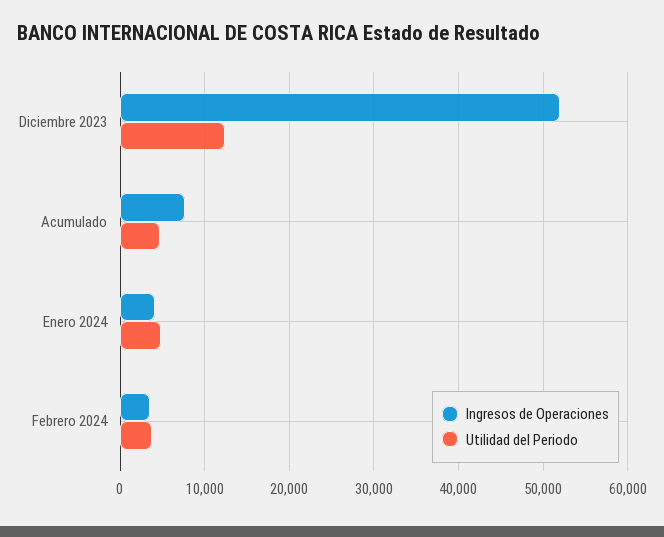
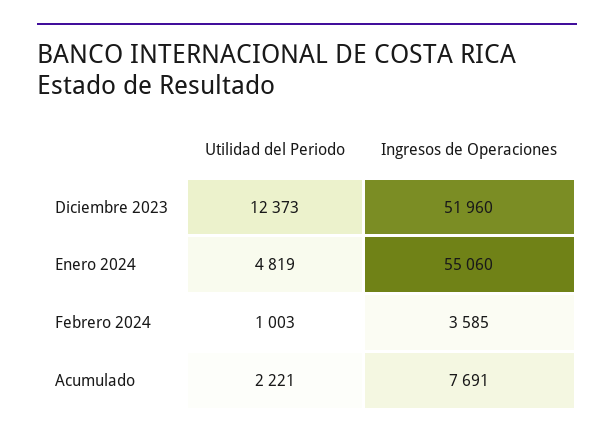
Utilidad del Periodo, Acumulado: 5000 -> 2221
Ingresos de Operaciones, Enero 2024: 4000 -> 55060
Utilidad del Periodo, Febrero 2024: 4000 -> 1003

